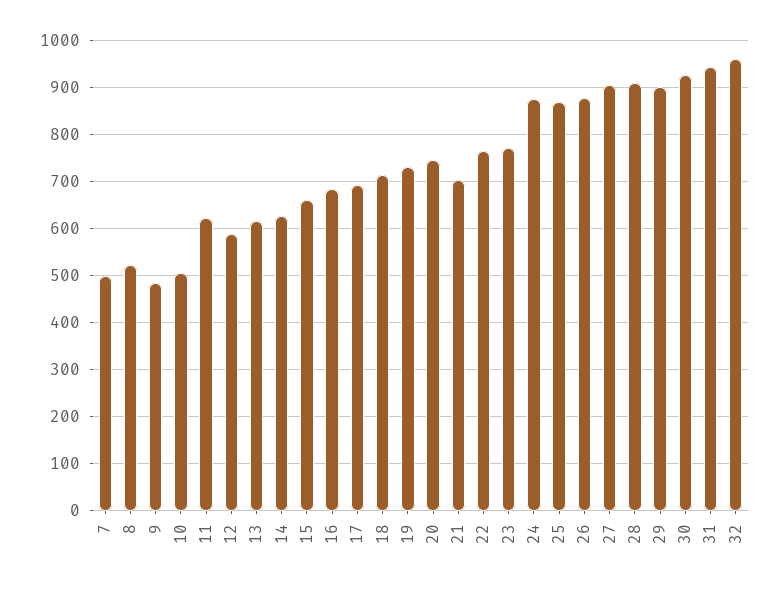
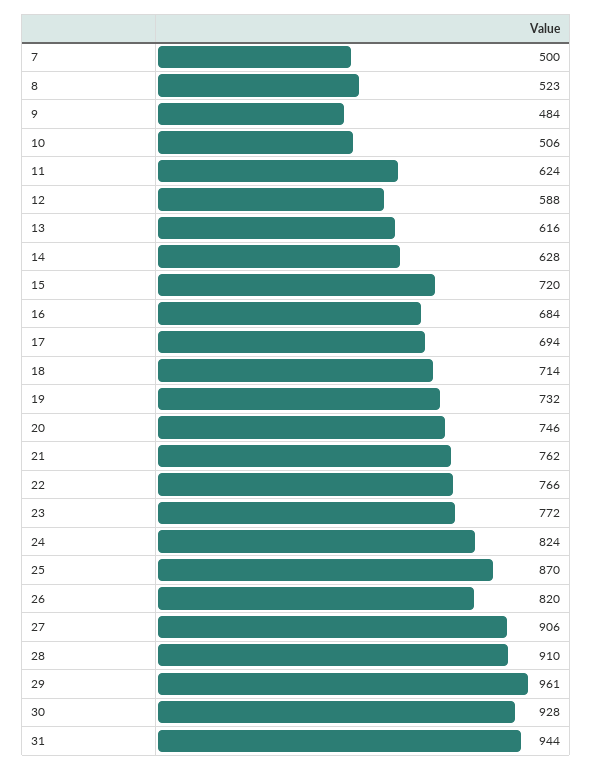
15: 660 -> 720
21: 700 -> 762
24: 880 -> 824
26: 880 -> 820
29: 900 -> 961
32: 960 -> none

